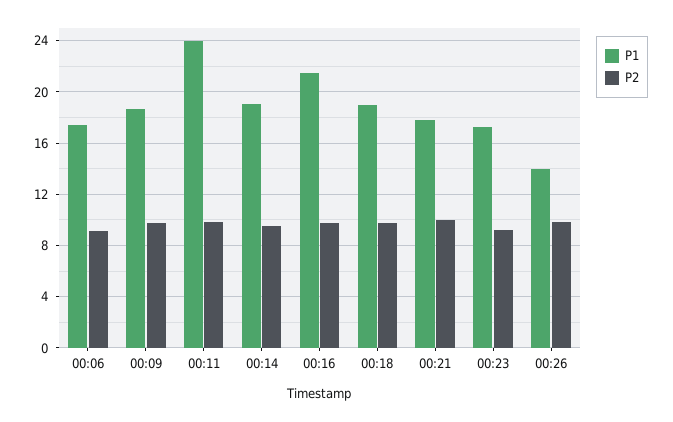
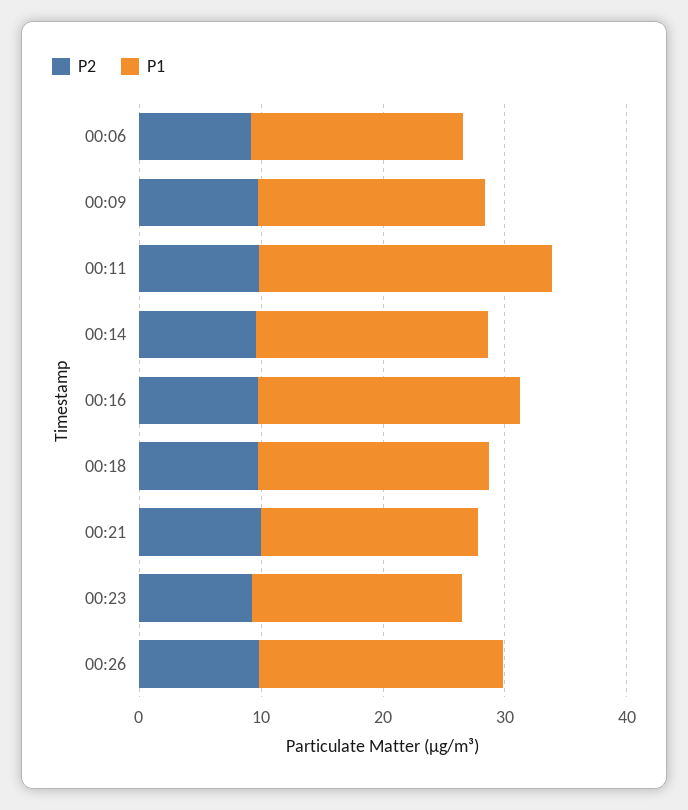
P1, 00:26: 14 -> 20

